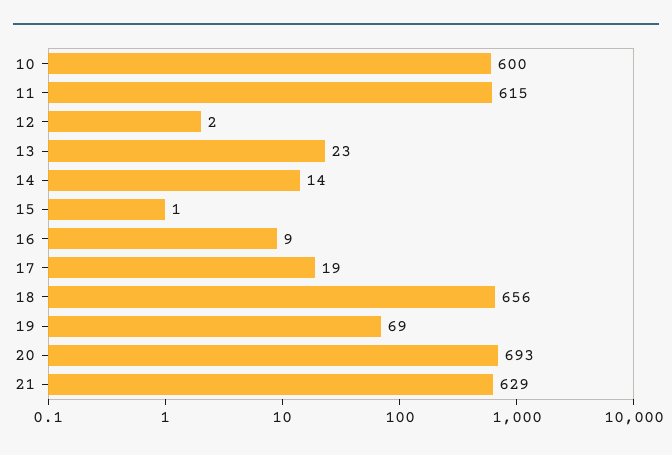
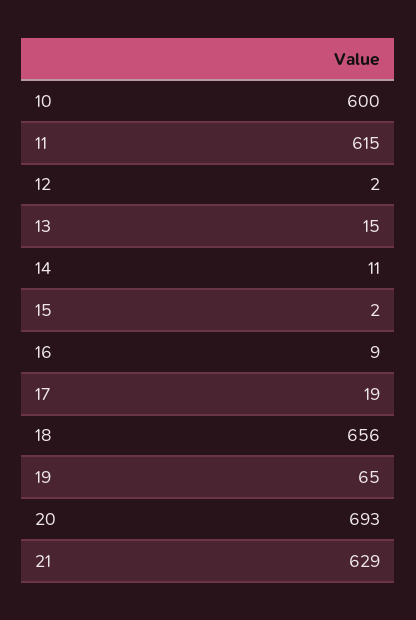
13: 23 -> 15
14: 14 -> 11
15: 1 -> 2
19: 69 -> 65

